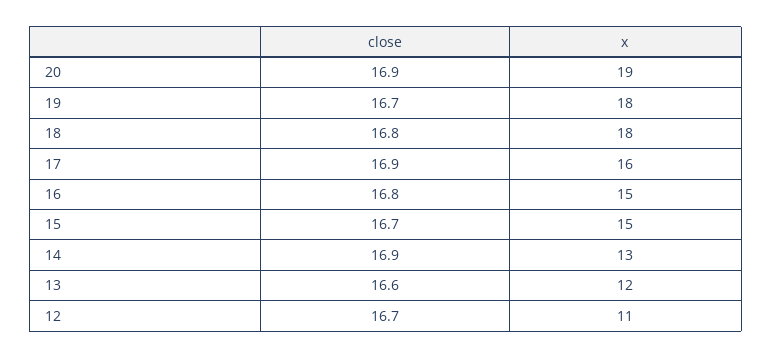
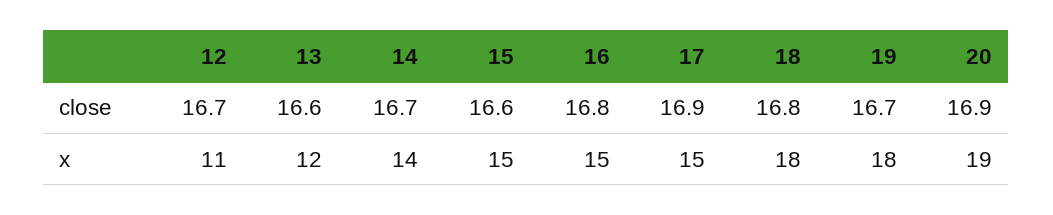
x, 17: 16 -> 15
close, 15: 16.7 -> 16.6
close, 14: 16.9 -> 16.7
x, 14: 13 -> 14

